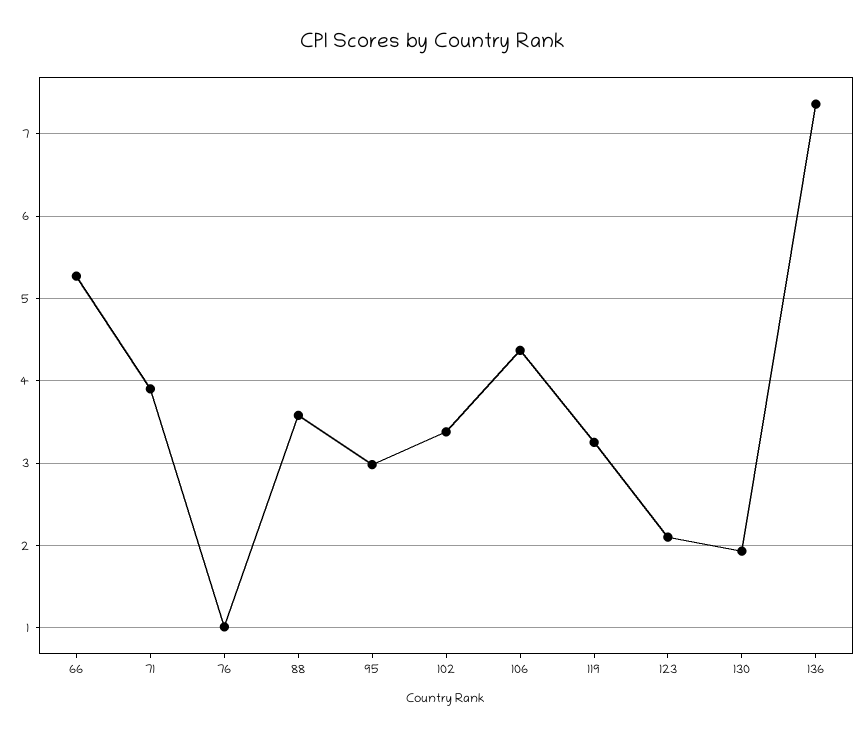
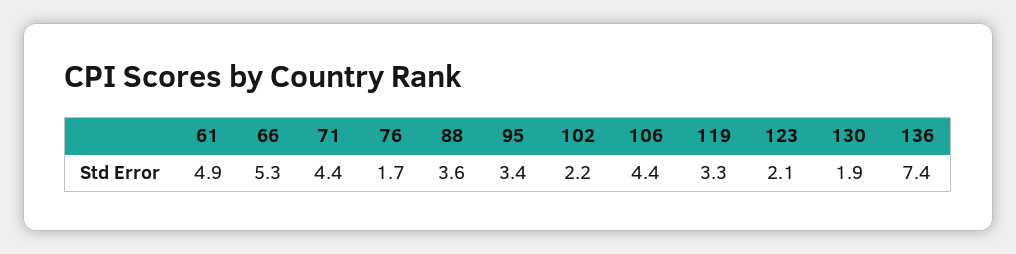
71: 3.9 -> 4.4
76: 1 -> 1.7
95: 3 -> 3.4
102: 3.4 -> 2.2
61: none -> 4.9

